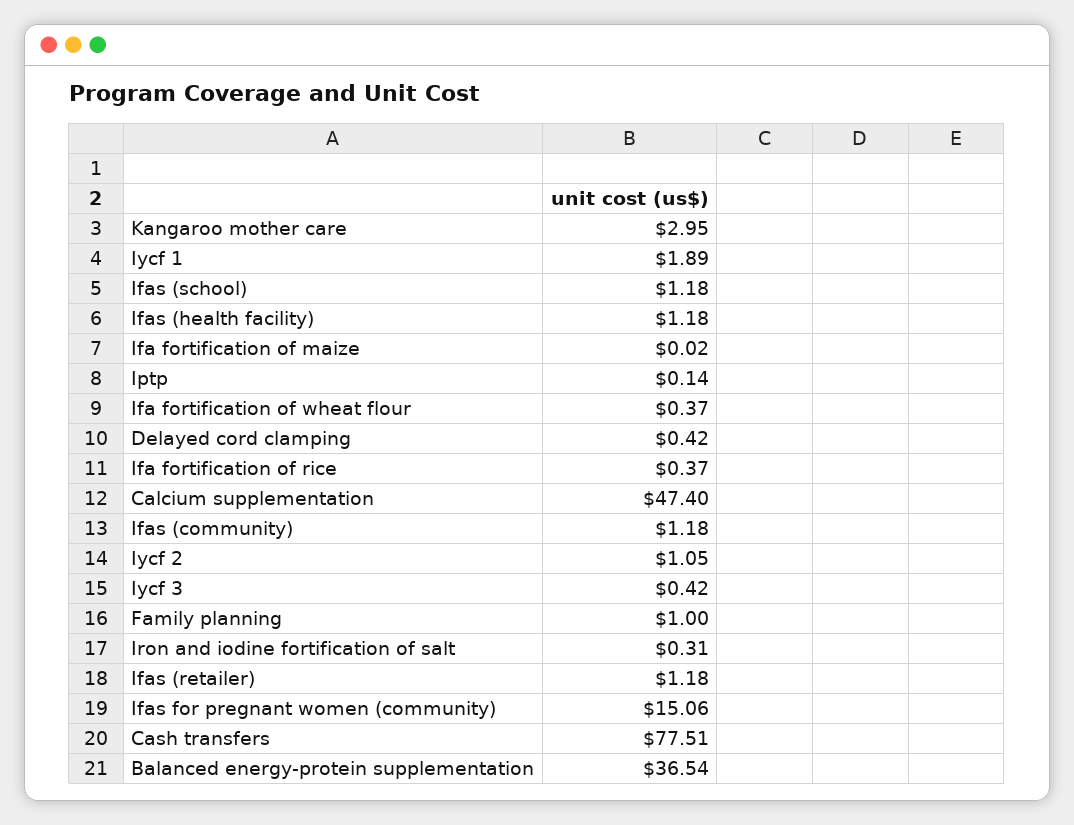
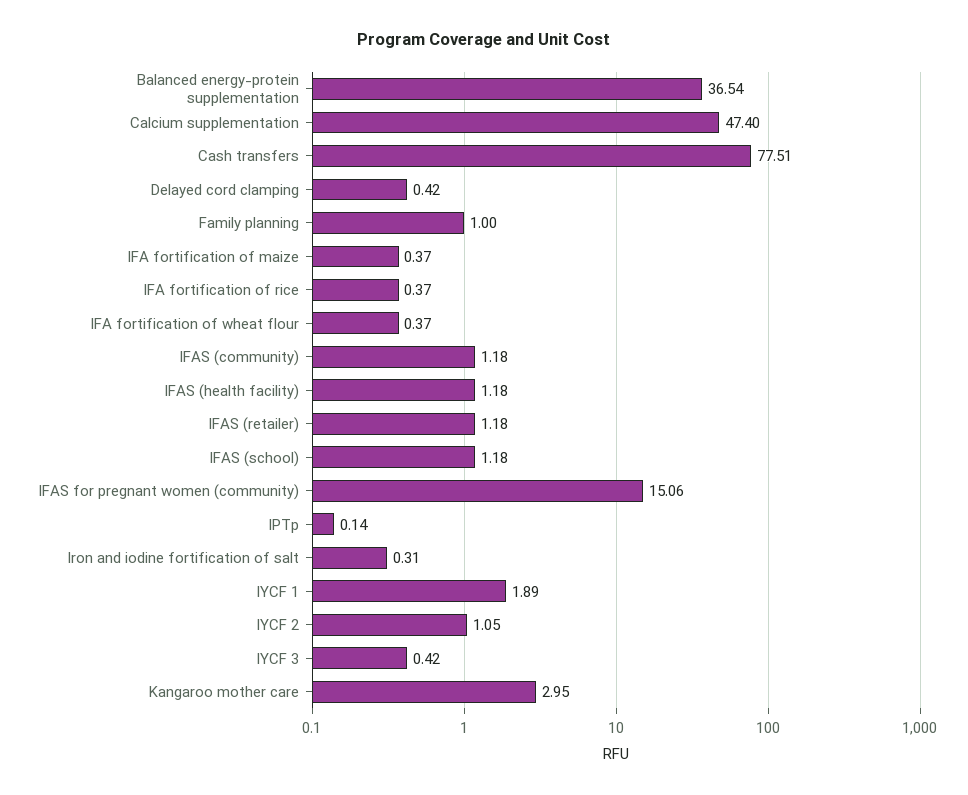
Ifa fortification of maize: 0.02 -> 0.37

